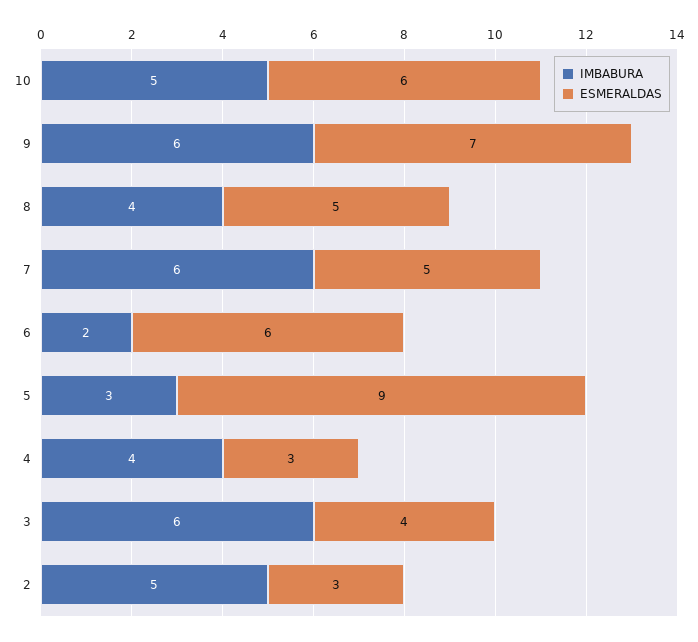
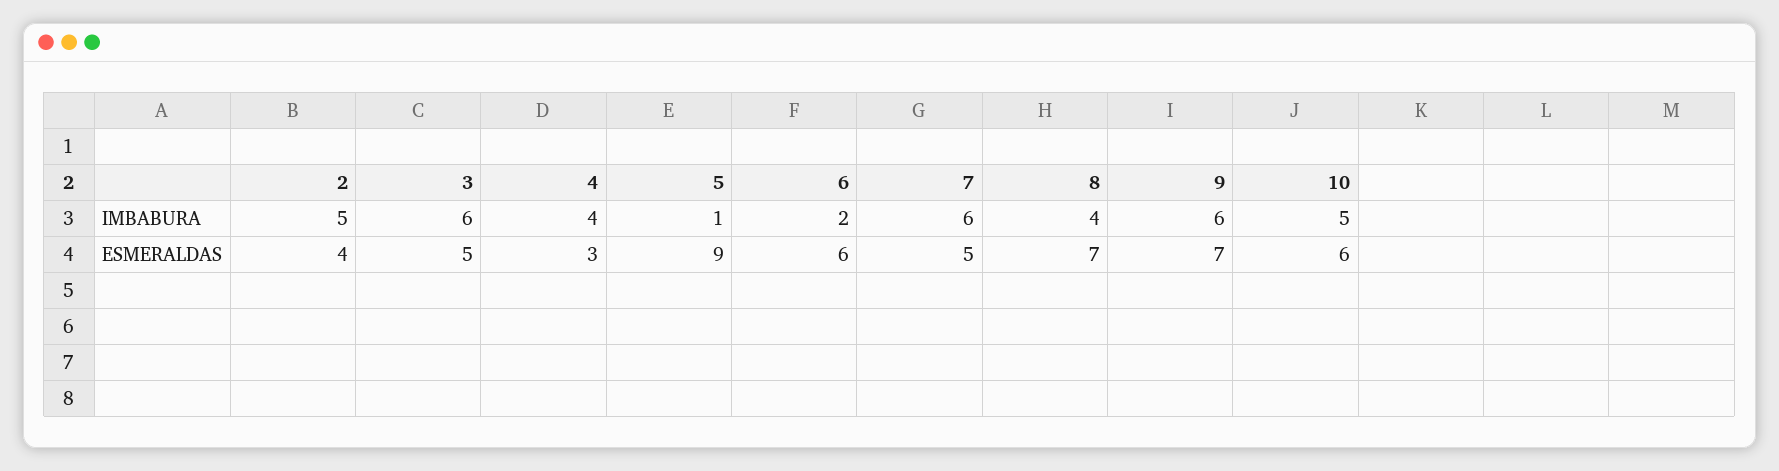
ESMERALDAS, 8: 5 -> 7
IMBABURA, 5: 3 -> 1
ESMERALDAS, 3: 4 -> 5
ESMERALDAS, 2: 3 -> 4

